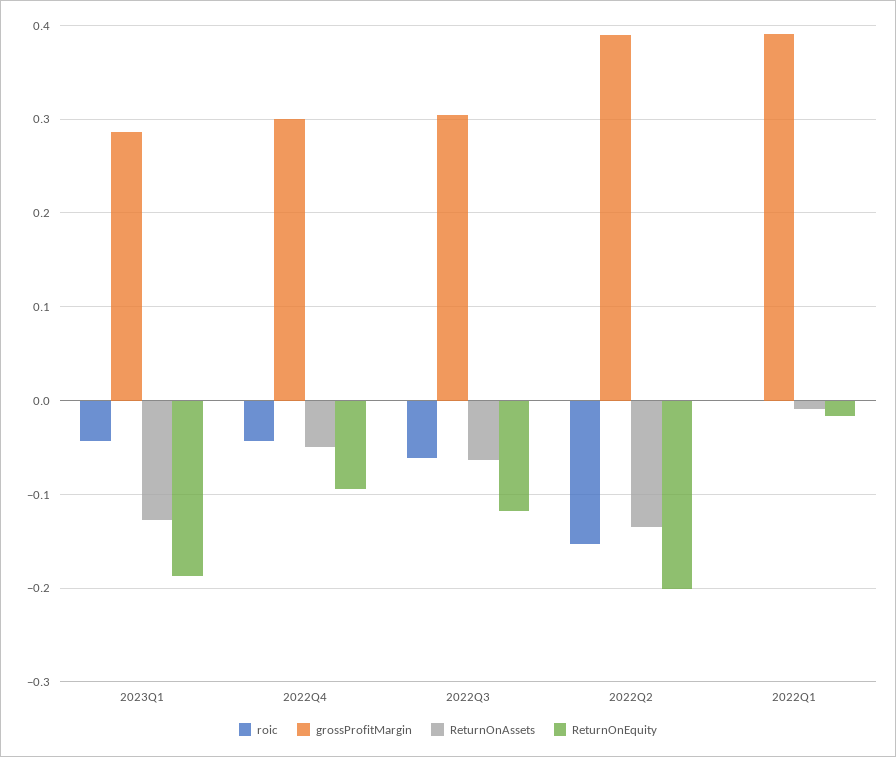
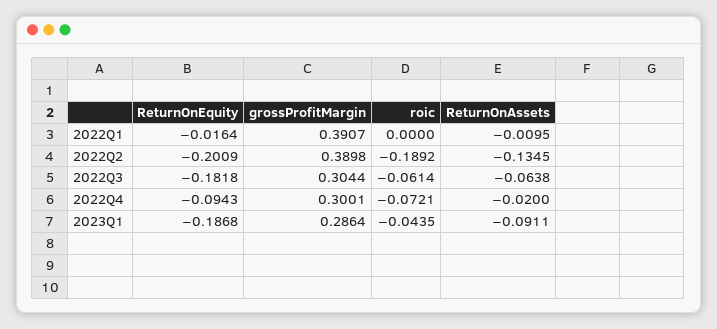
ReturnOnAssets, 2023Q1: -0.13 -> -0.0911
roic, 2022Q4: -0.04 -> -0.0721
ReturnOnAssets, 2022Q4: -0.05 -> -0.02
ReturnOnEquity, 2022Q3: -0.12 -> -0.1818
roic, 2022Q2: -0.15 -> -0.1892

